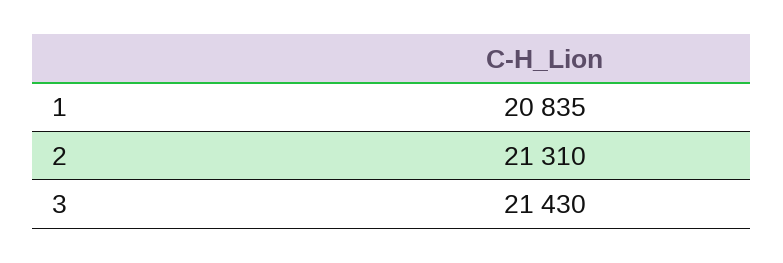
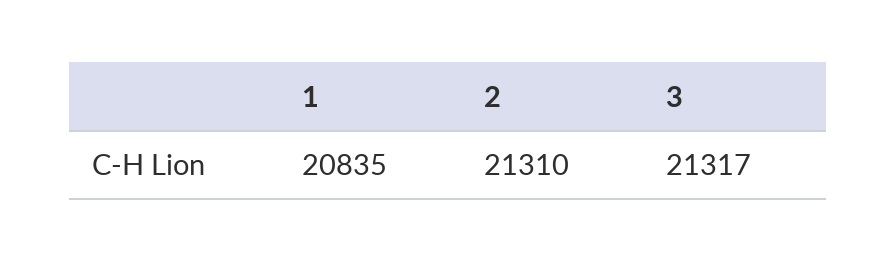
3: 21430 -> 21317

